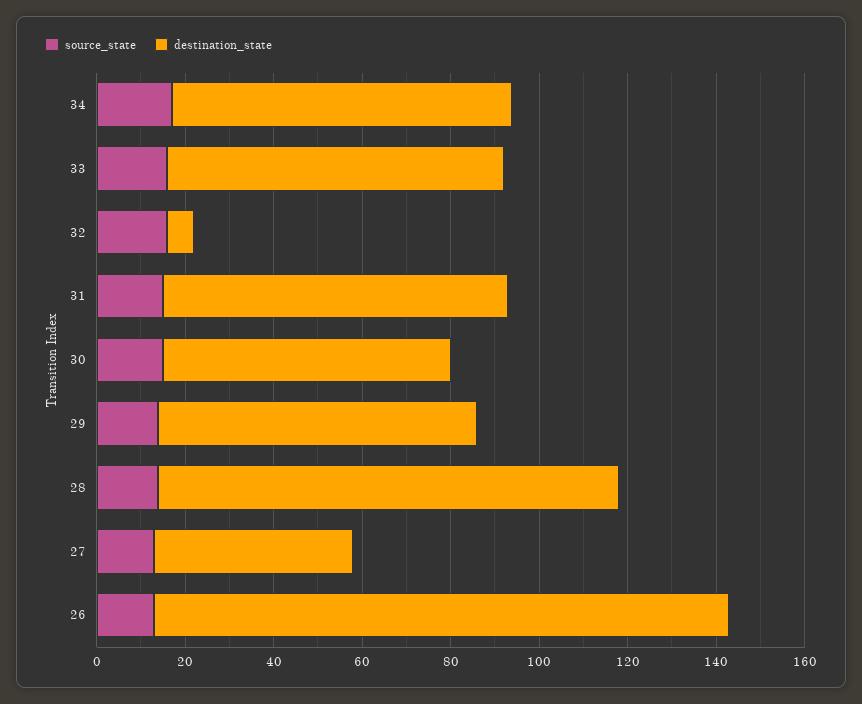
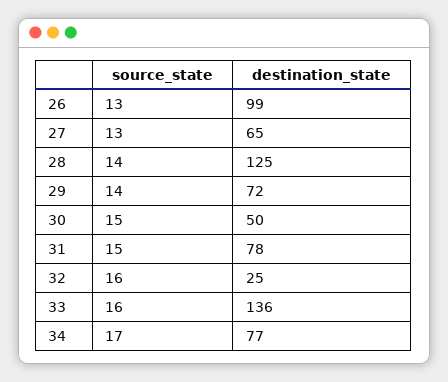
destination_state, 33: 75 -> 136
destination_state, 32: 5 -> 25
destination_state, 30: 65 -> 50
destination_state, 28: 105 -> 125
destination_state, 27: 45 -> 65
destination_state, 26: 130 -> 99

